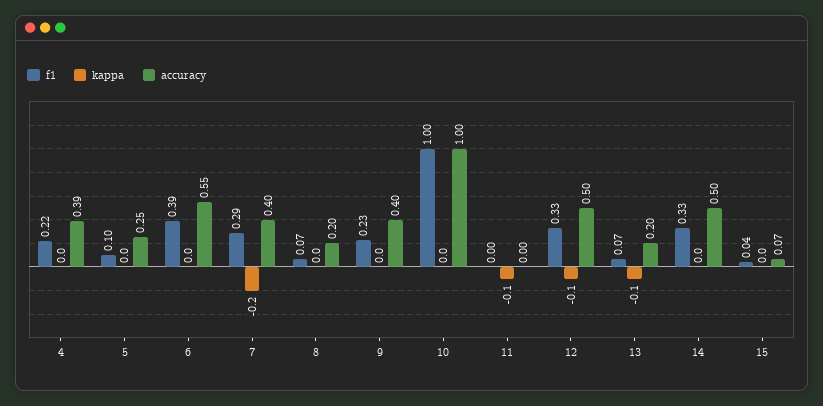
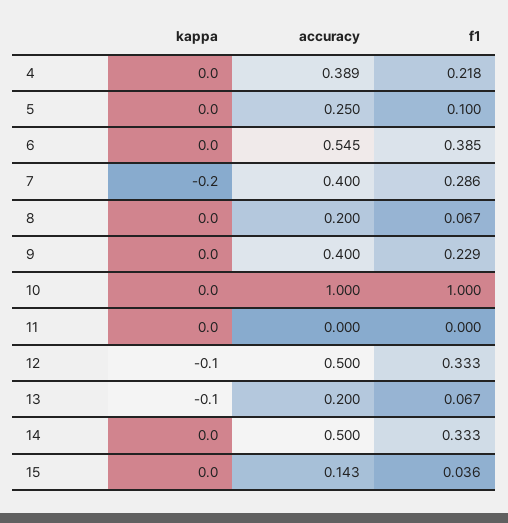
kappa, 11: -0.1 -> 0
accuracy, 15: 0.07 -> 0.143

